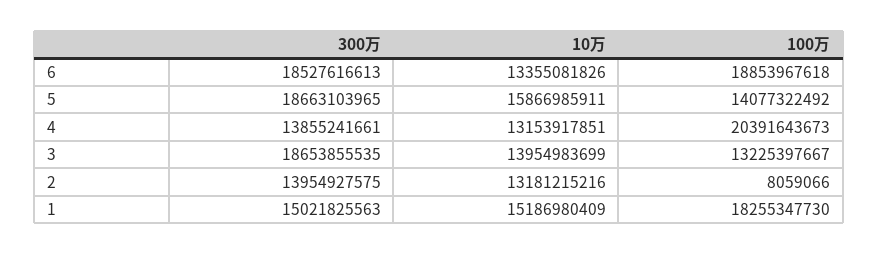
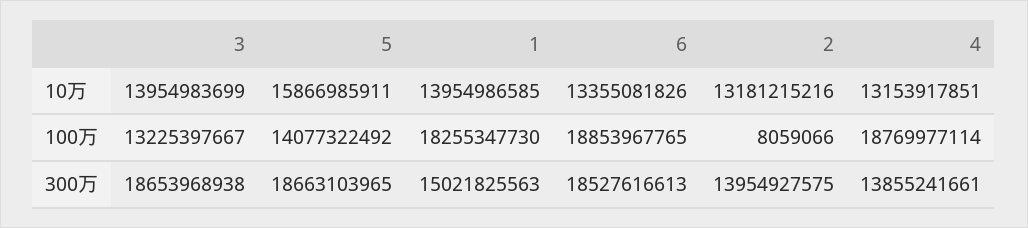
100万, 6: 18853967618 -> 18853967765
100万, 4: 20391643673 -> 18769977114
300万, 3: 18653855535 -> 18653968938
10万, 1: 15186980409 -> 13954986585

